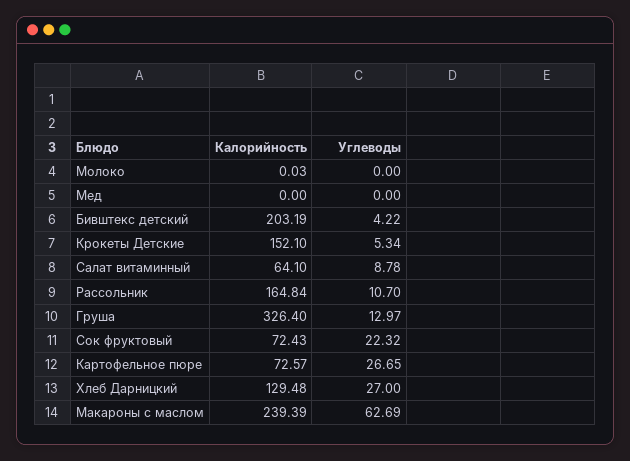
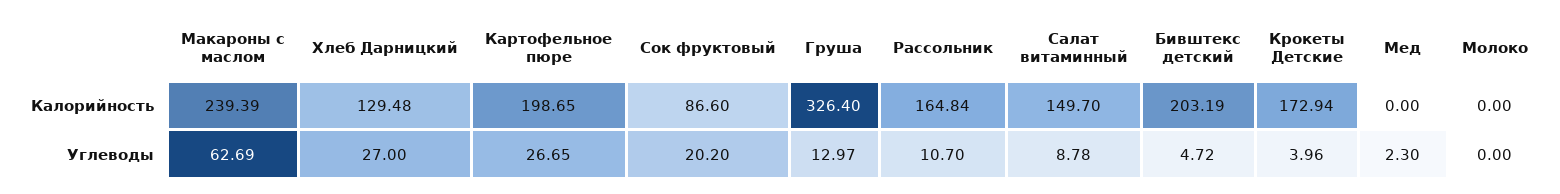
Калорийность, Молоко: 0.03 -> 0
Углеводы, Мед: 0 -> 2.3
Углеводы, Бивштекс детский: 4.22 -> 4.72
Калорийность, Крокеты Детские: 152.1 -> 172.94
Углеводы, Крокеты Детские: 5.34 -> 3.96
Калорийность, Салат витаминный: 64.1 -> 149.7
Калорийность, Сок фруктовый: 72.43 -> 86.6
Углеводы, Сок фруктовый: 22.32 -> 20.2
Калорийность, Картофельное пюре: 72.57 -> 198.65

